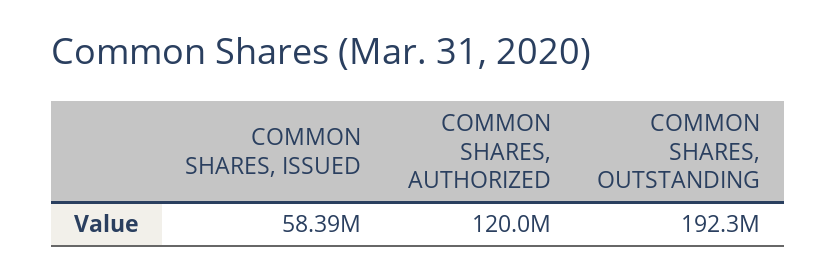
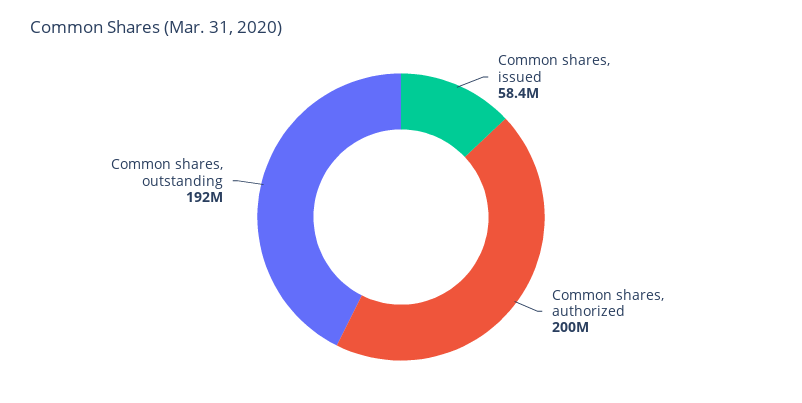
COMMON SHARES, AUTHORIZED: 120000000 -> 200000000

